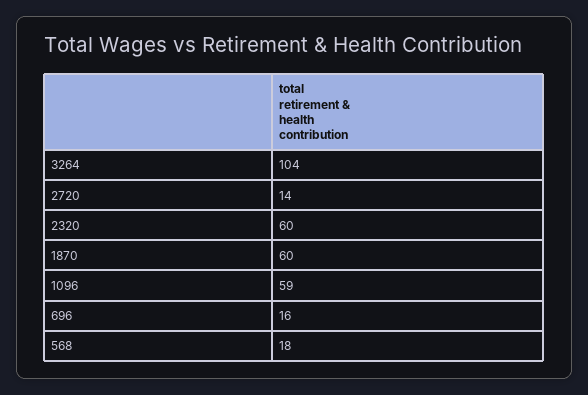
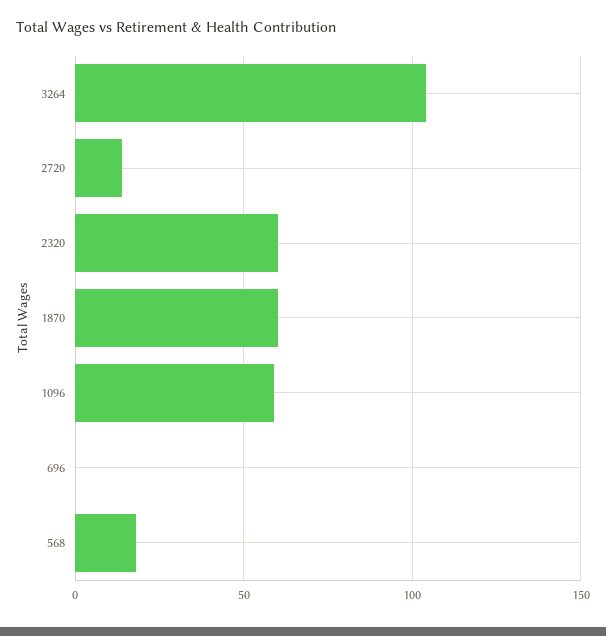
696: 16 -> 0

